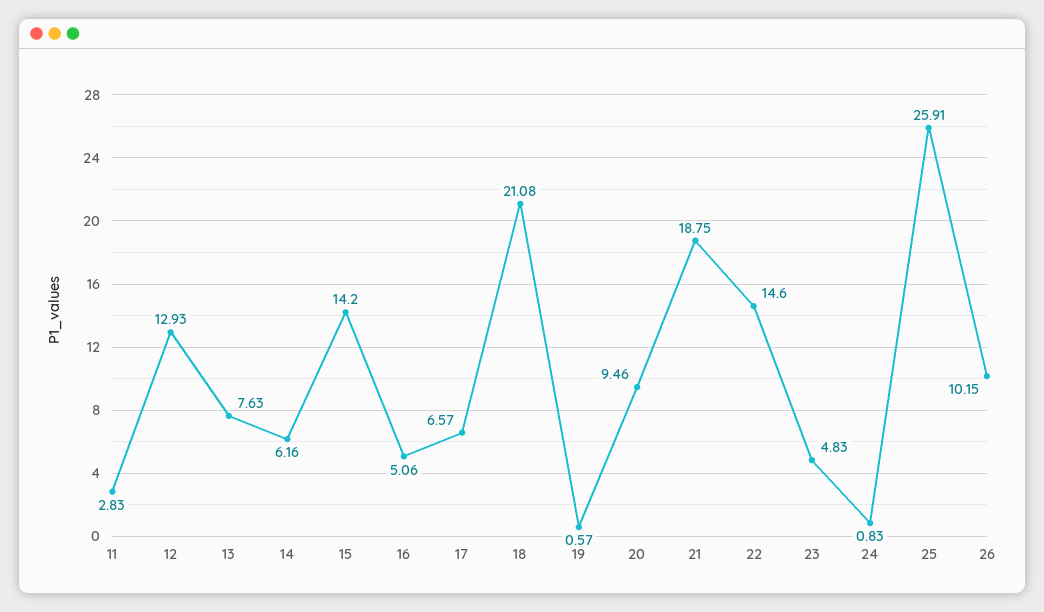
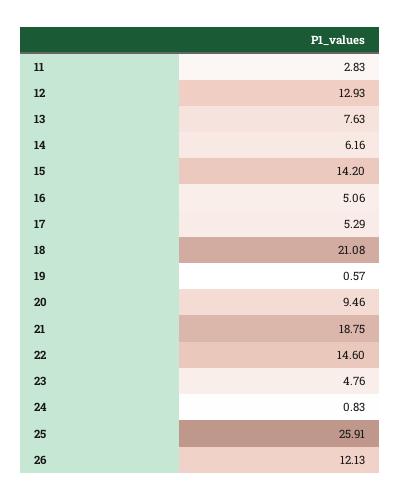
17: 6.57 -> 5.29
23: 4.83 -> 4.76
26: 10.15 -> 12.13

